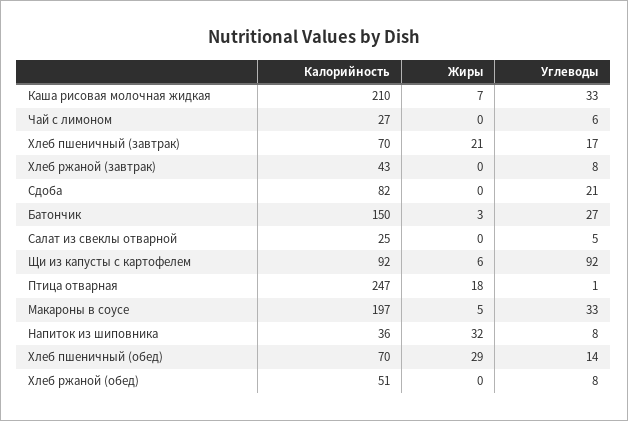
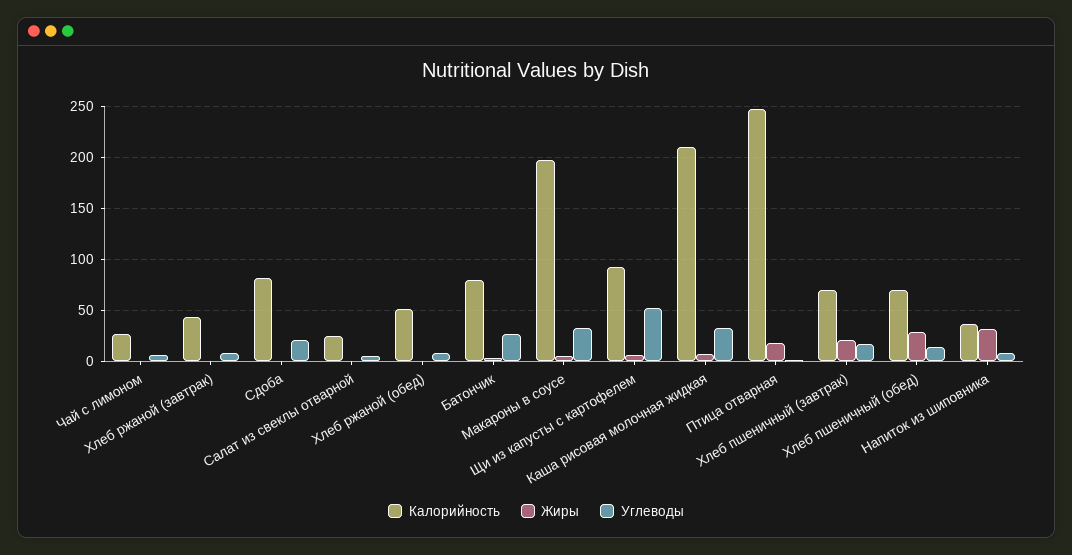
Калорийность, Батончик: 150 -> 80
Углеводы, Щи из капусты с картофелем: 92 -> 50

